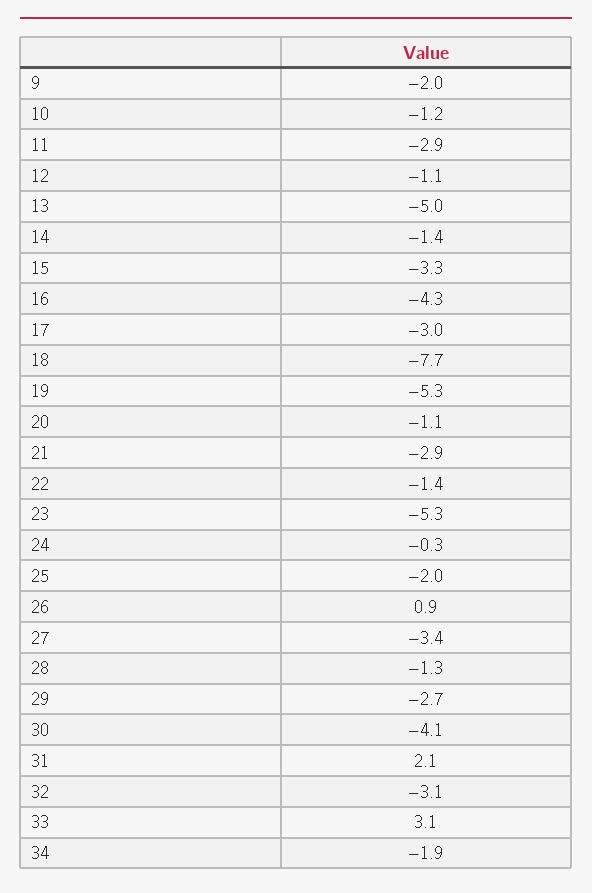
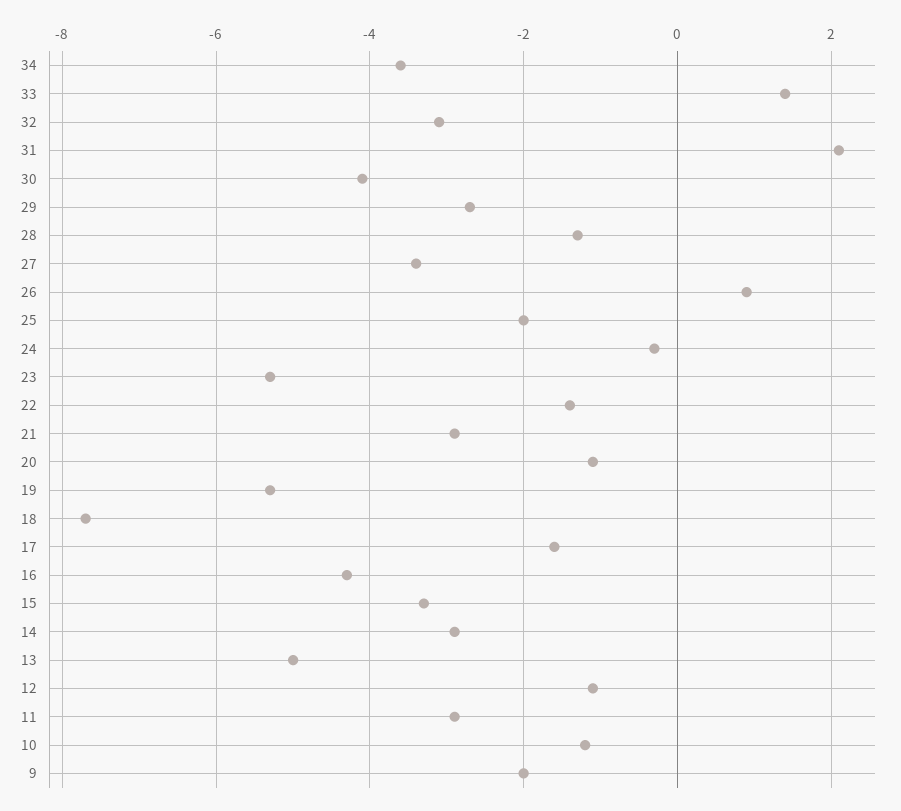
14: -1.4 -> -3
17: -3 -> -1.5
33: 3.1 -> 1.5
34: -1.9 -> -3.5

